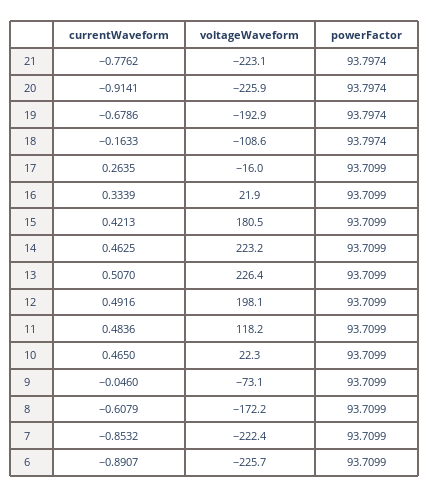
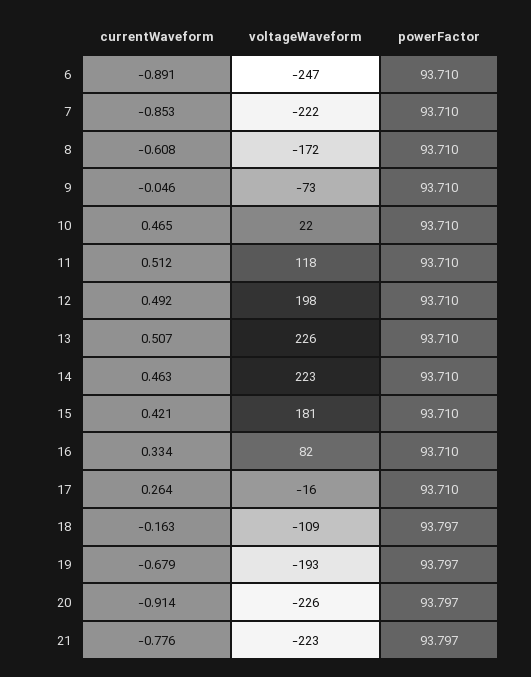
voltageWaveform, 16: 21.9 -> 82
currentWaveform, 11: 0.4836 -> 0.512
voltageWaveform, 6: -225.7 -> -247

